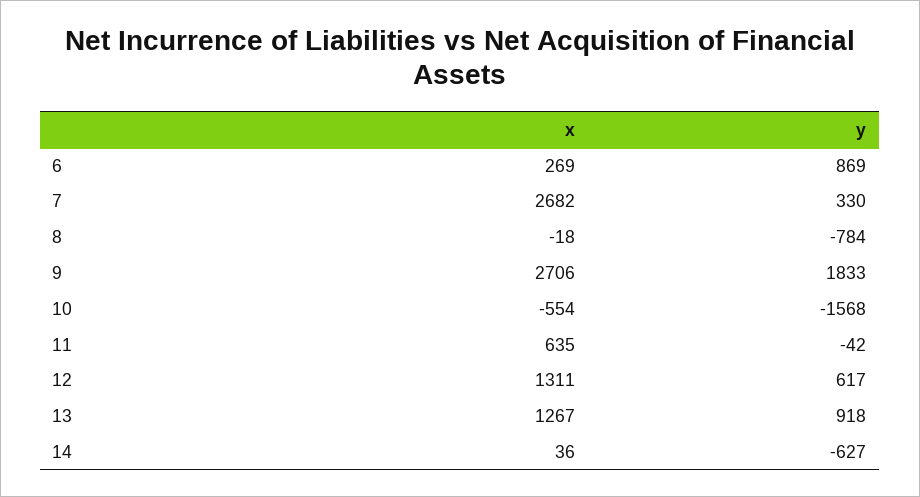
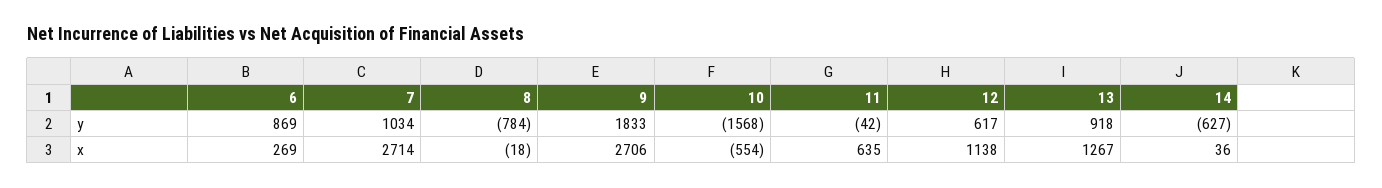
x, 7: 2682 -> 2714
y, 7: 330 -> 1034
x, 12: 1311 -> 1138

